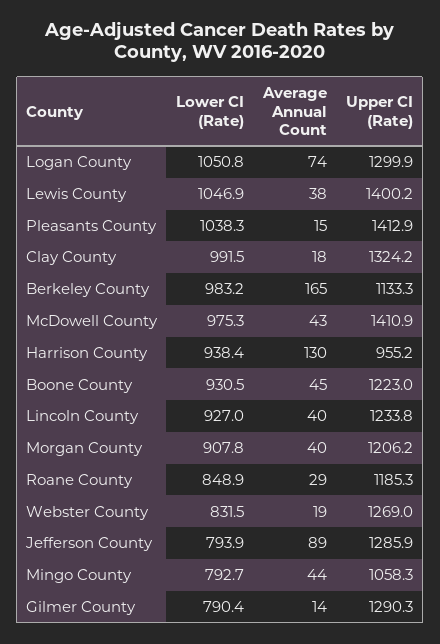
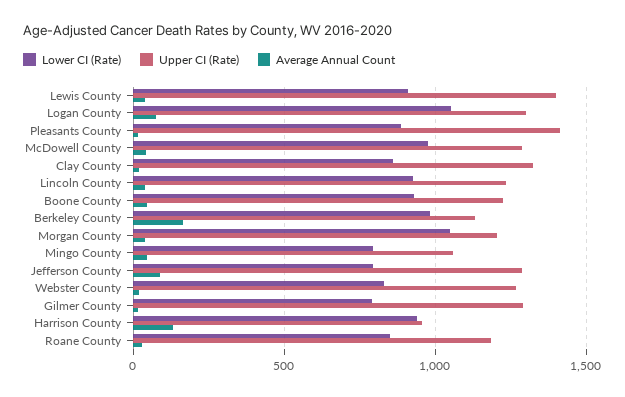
Lower CI (Rate), Lewis County: 1046.9 -> 900
Lower CI (Rate), Pleasants County: 1038.3 -> 900
Lower CI (Rate), Clay County: 991.5 -> 850
Upper CI (Rate), McDowell County: 1410.9 -> 1300
Lower CI (Rate), Morgan County: 907.8 -> 1050

